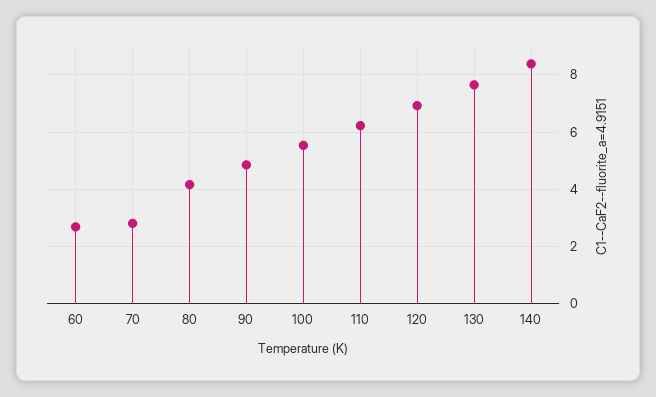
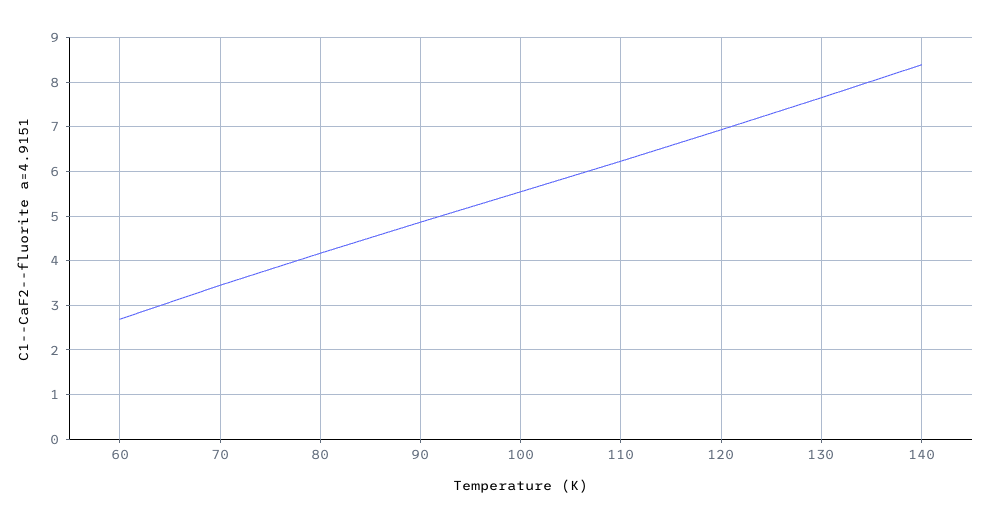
70: 2.75 -> 3.4

